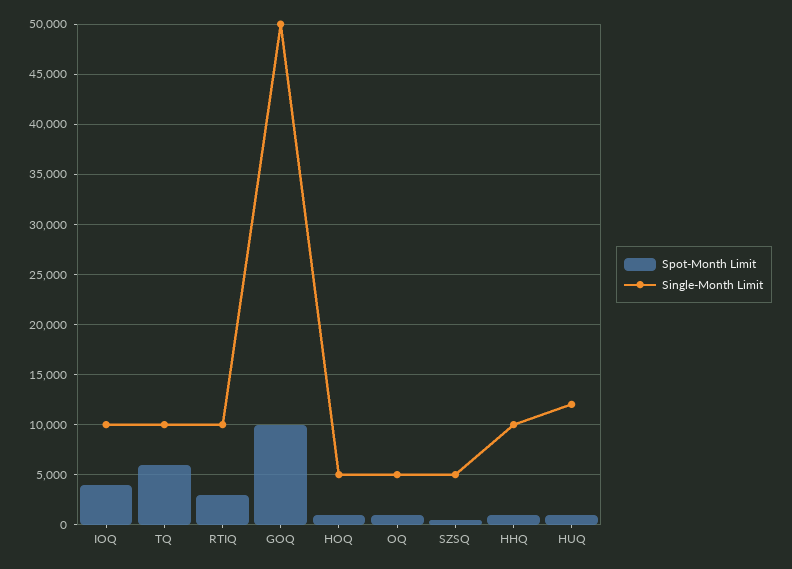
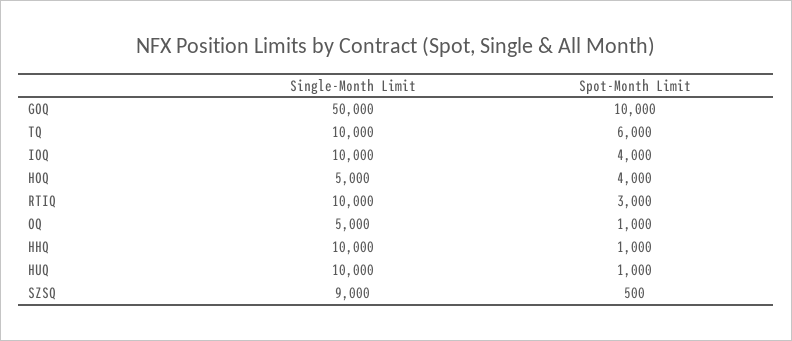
Spot-Month Limit, HOQ: 1000 -> 4000
Single-Month Limit, SZSQ: 5000 -> 9000
Single-Month Limit, HUQ: 12000 -> 10000

